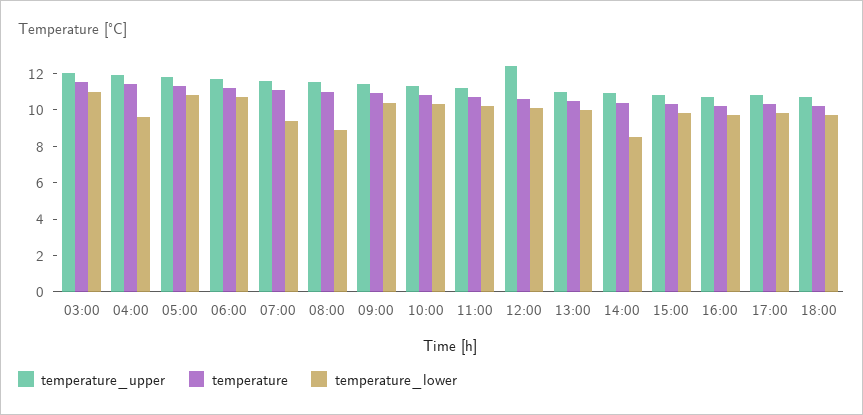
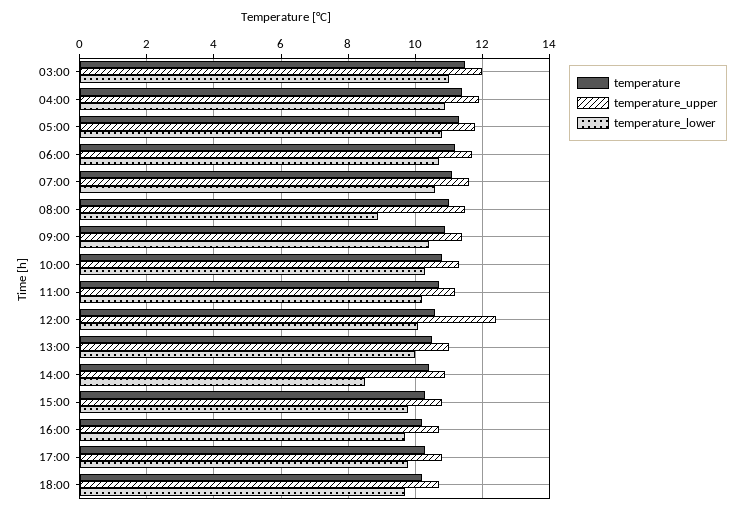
temperature_lower, 04:00: 9.5 -> 11
temperature_lower, 07:00: 9.5 -> 10.5

